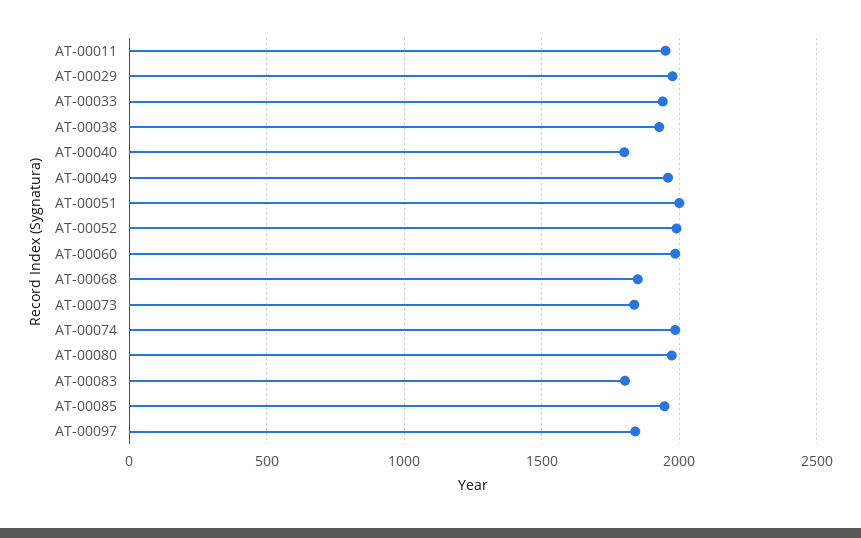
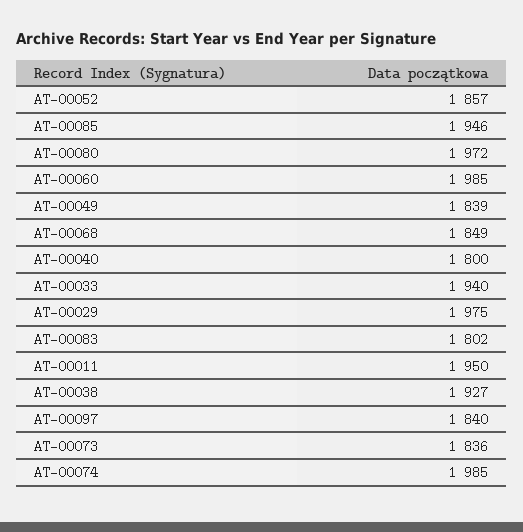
AT-00049: 1950 -> 1839
AT-00051: 2000 -> none
AT-00052: 2000 -> 1857

